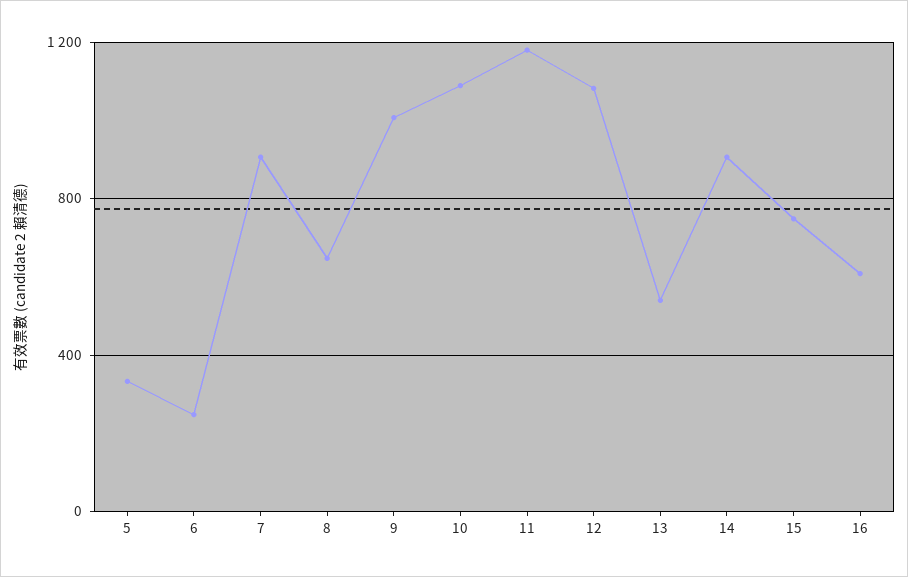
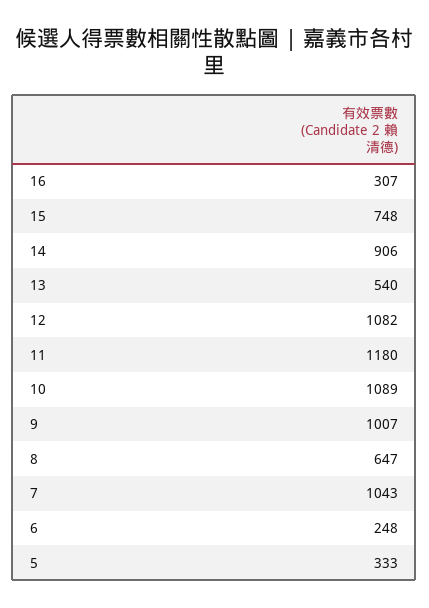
7: 900 -> 1043
16: 600 -> 307

